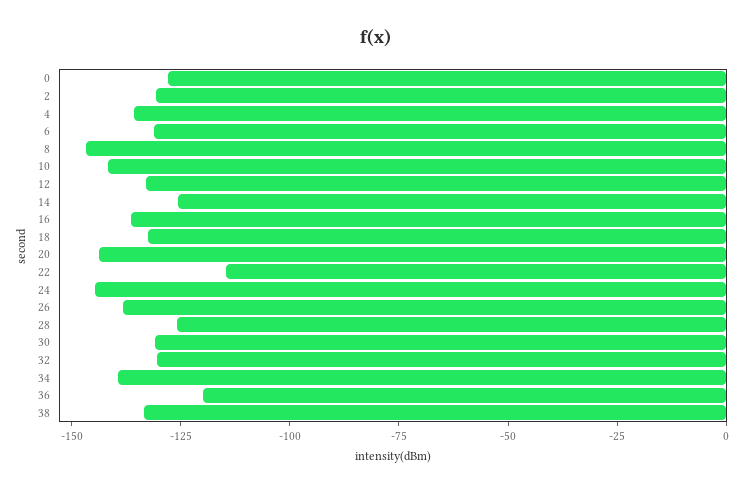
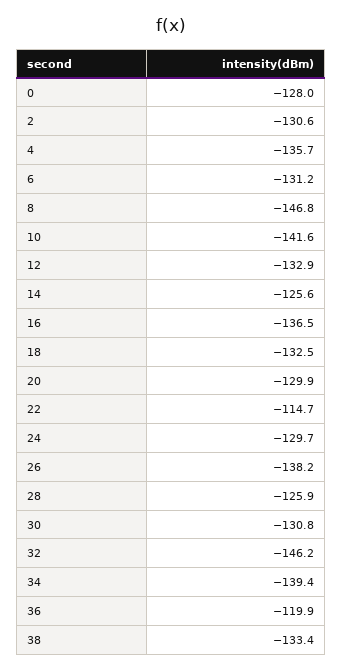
20: -145 -> -129.9
24: -145 -> -129.7
32: -130 -> -146.2

